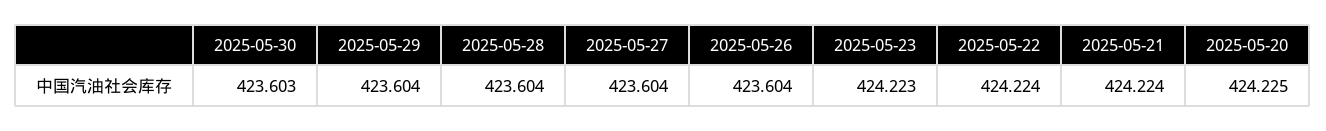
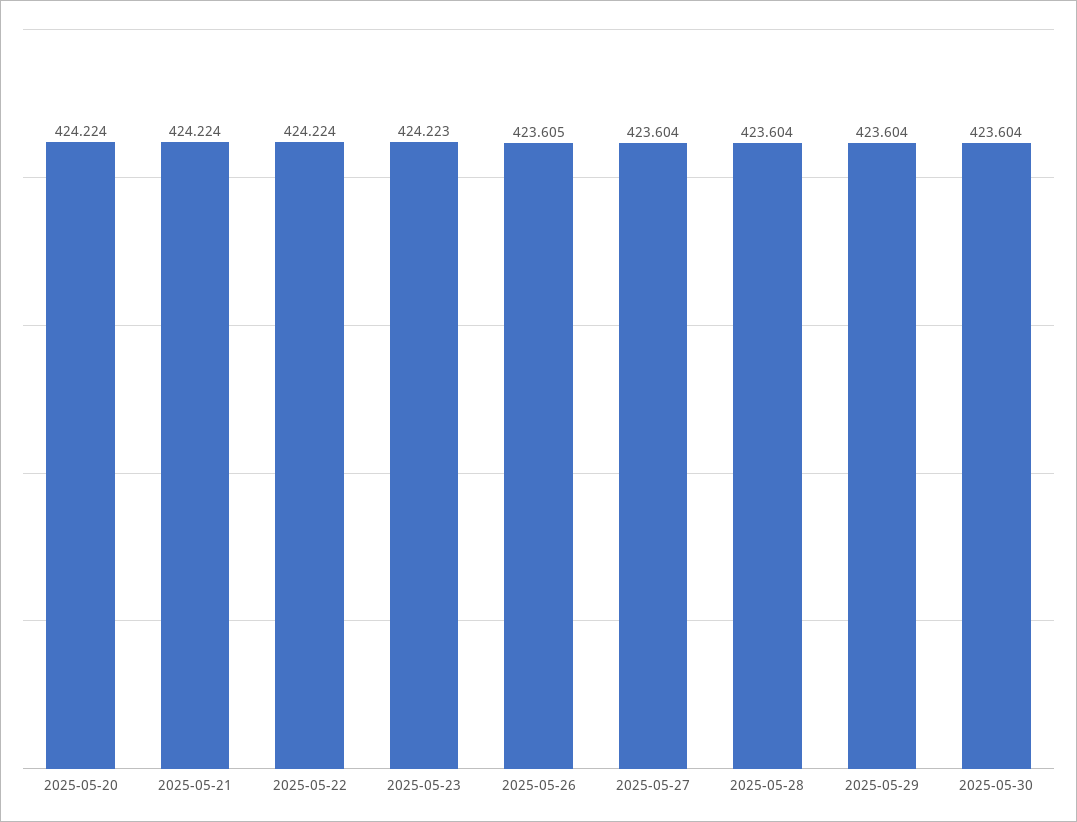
2025-05-30: 423.603 -> 423.604
2025-05-26: 423.604 -> 423.605
2025-05-20: 424.225 -> 424.224

